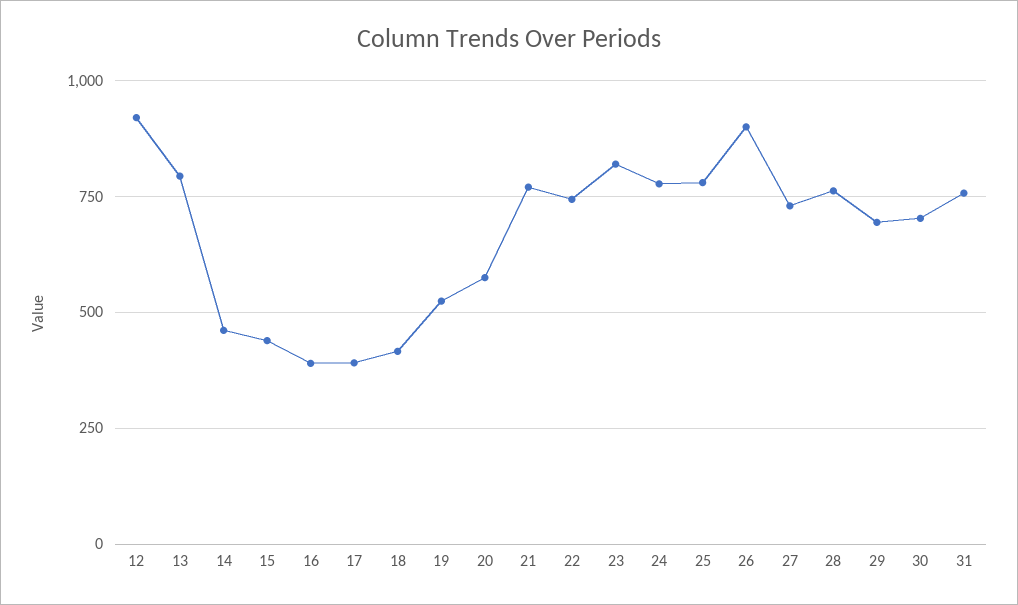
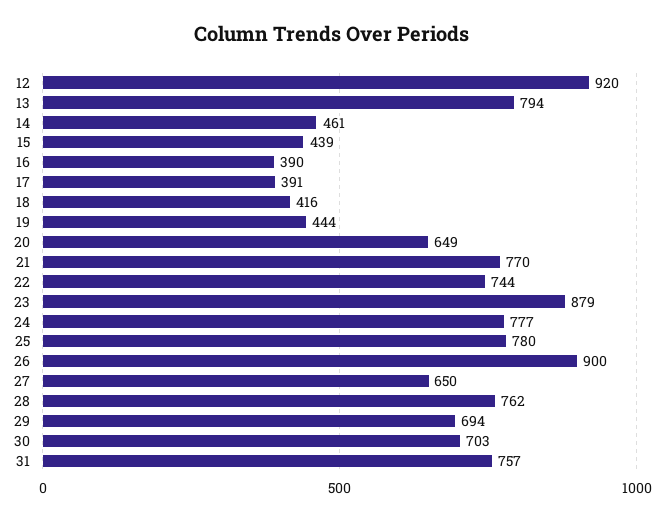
19: 525 -> 444
20: 575 -> 649
23: 825 -> 879
27: 725 -> 650

